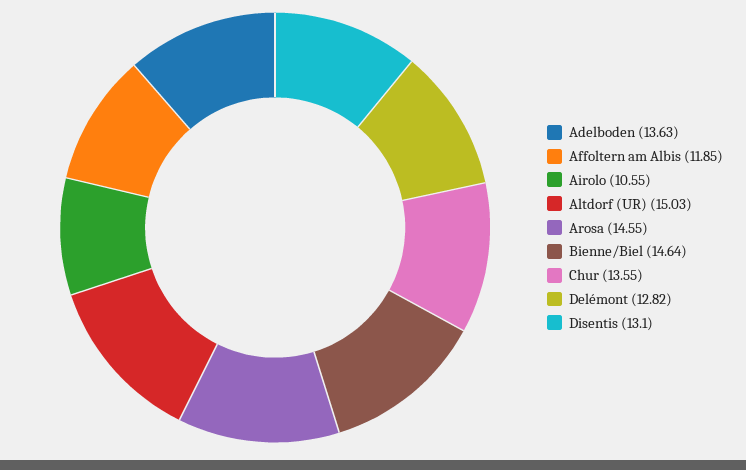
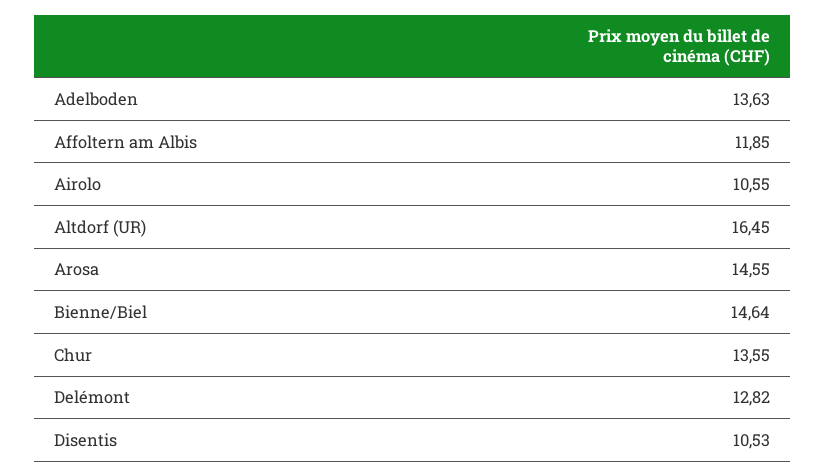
Altdorf (UR): 15.03 -> 16.45
Disentis: 13.1 -> 10.53

